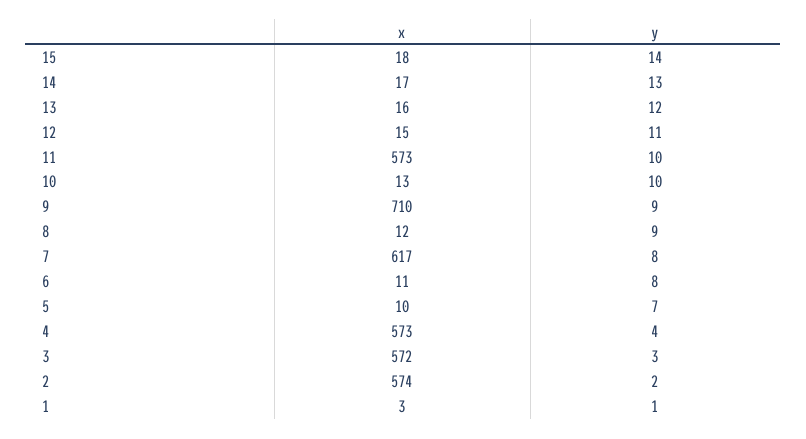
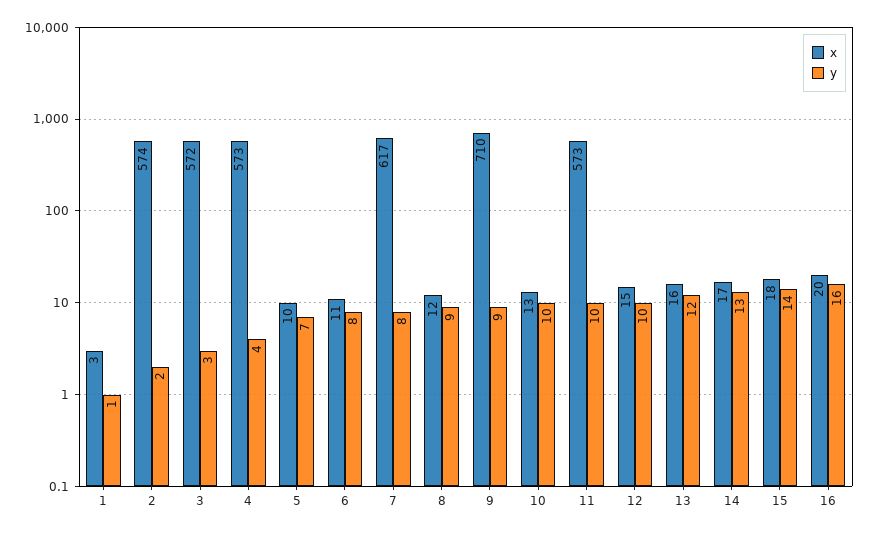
y, 12: 11 -> 10
x, 16: none -> 20
y, 16: none -> 16

